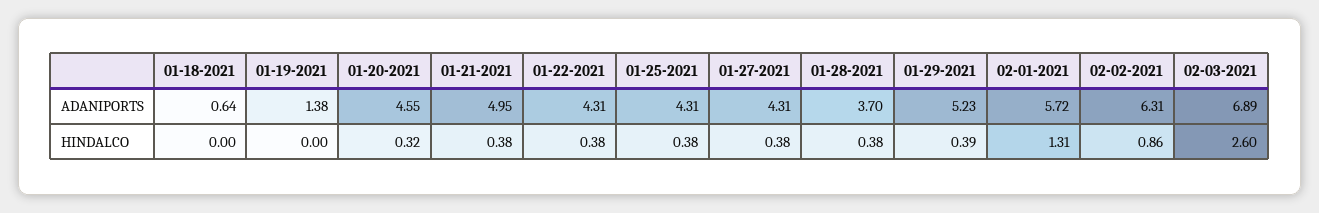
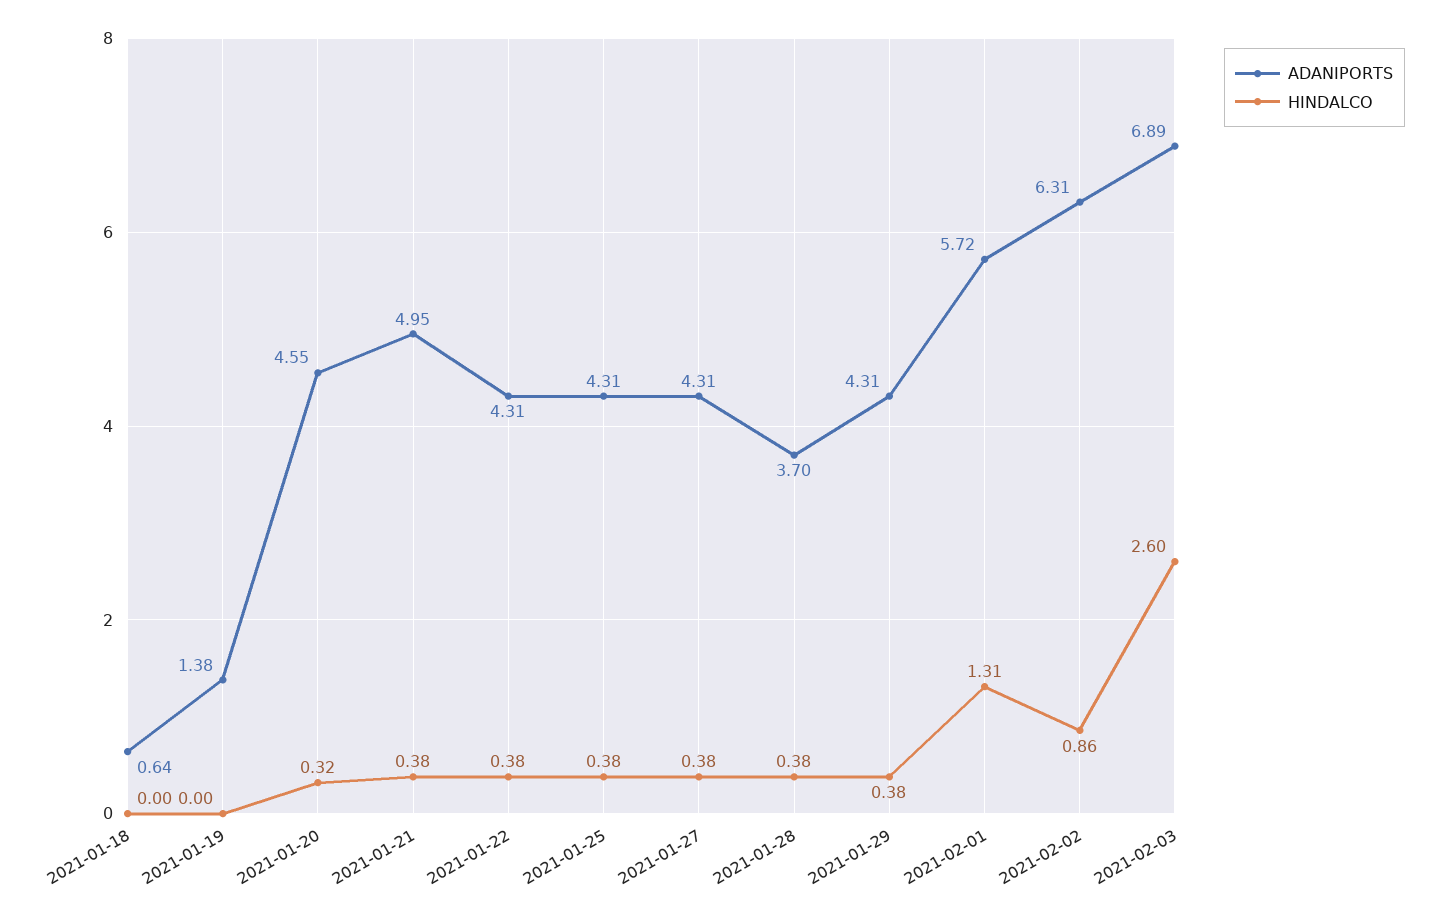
ADANIPORTS, 01-29-2021: 5.23 -> 4.31
HINDALCO, 01-29-2021: 0.39 -> 0.38

